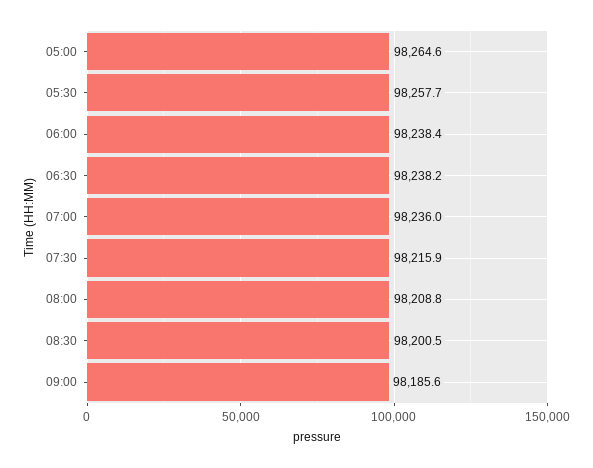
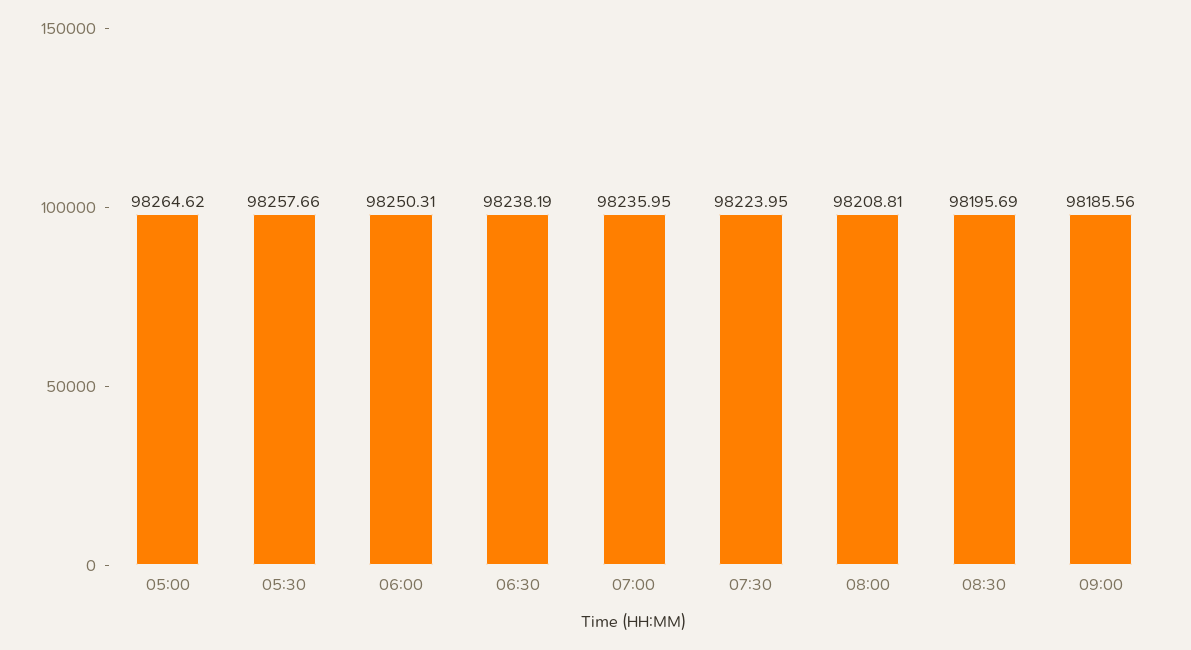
06:00: 98238.4 -> 98250.31
07:30: 98215.9 -> 98223.95
08:30: 98200.5 -> 98195.69

